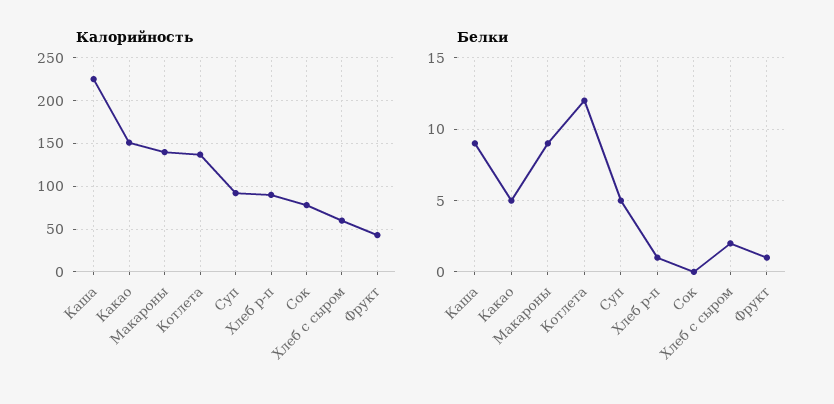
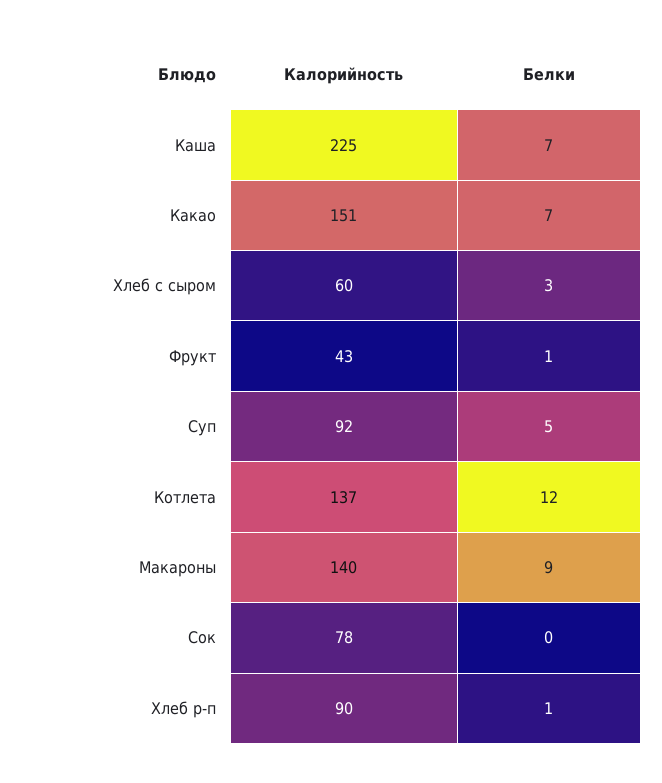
Белки, Каша: 9 -> 7
Белки, Какао: 5 -> 7
Белки, Хлеб с сыром: 2 -> 3

